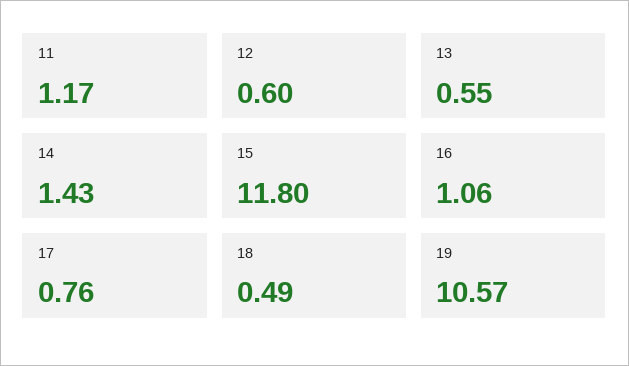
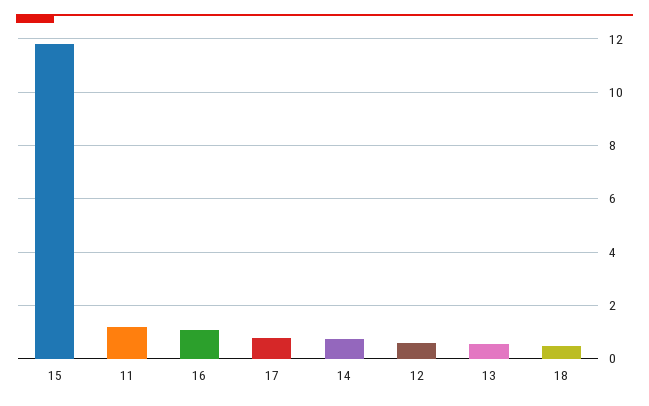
14: 1.43 -> 0.75
19: 10.57 -> none

